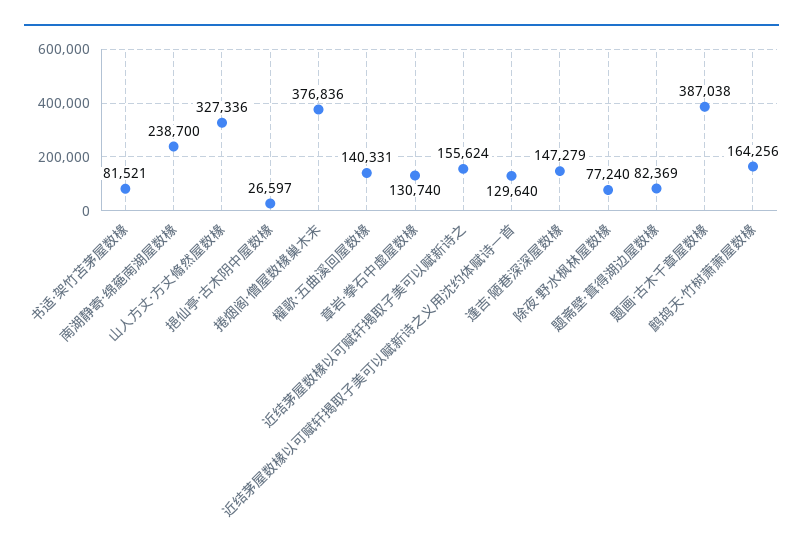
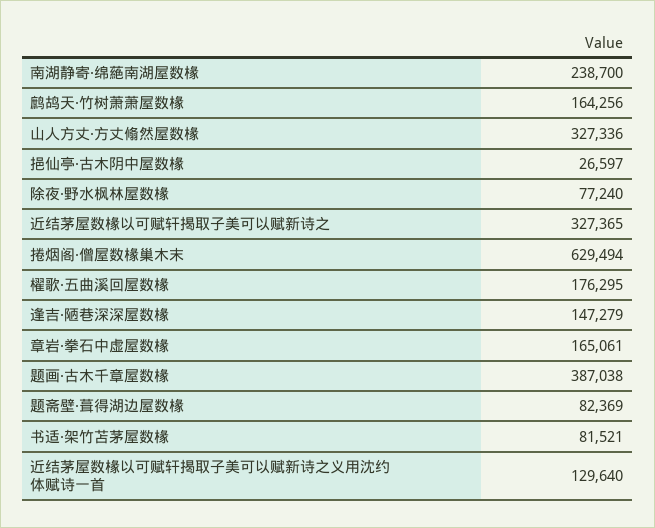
捲烟阁·僧屋数椽巢木末: 376836 -> 629494
櫂歌·五曲溪回屋数椽: 140331 -> 176295
章岩·拳石中虚屋数椽: 130740 -> 165061
近结茅屋数椽以可赋轩揭取子美可以赋新诗之: 155624 -> 327365

